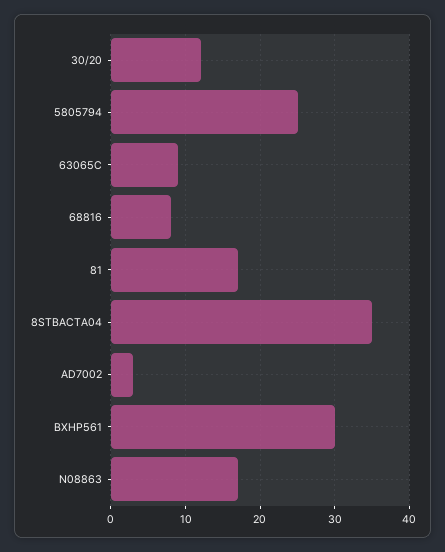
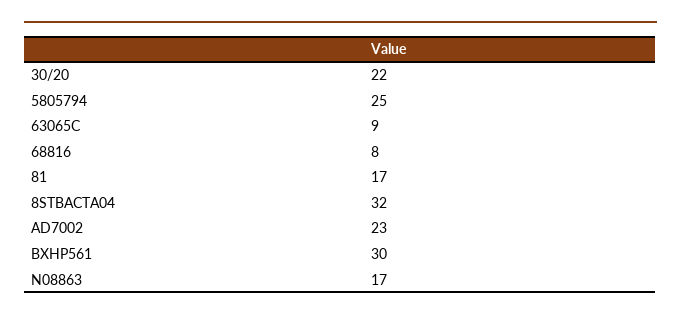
30/20: 12 -> 22
8STBACTA04: 35 -> 32
AD7002: 3 -> 23

